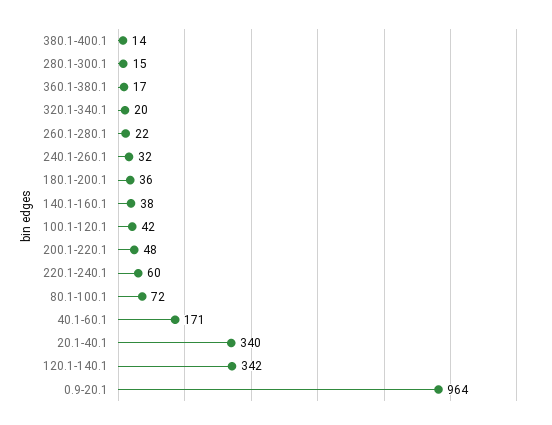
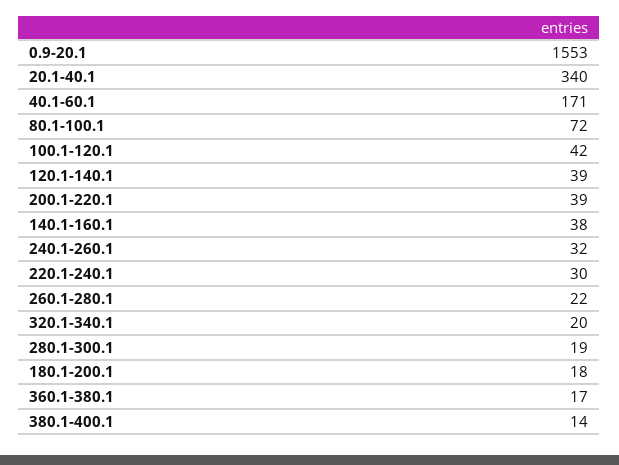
280.1-300.1: 15 -> 19
180.1-200.1: 36 -> 18
200.1-220.1: 48 -> 39
220.1-240.1: 60 -> 30
120.1-140.1: 342 -> 39
0.9-20.1: 964 -> 1553

